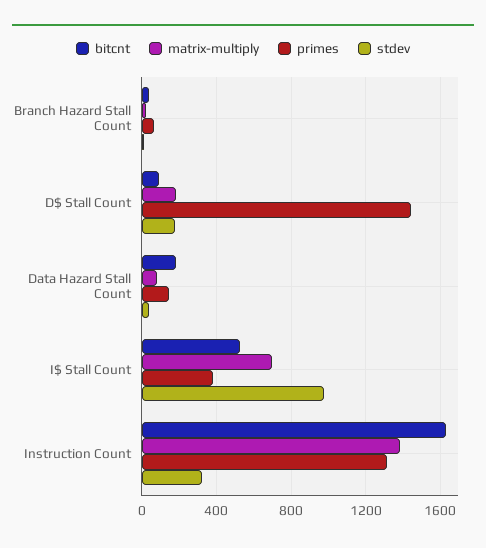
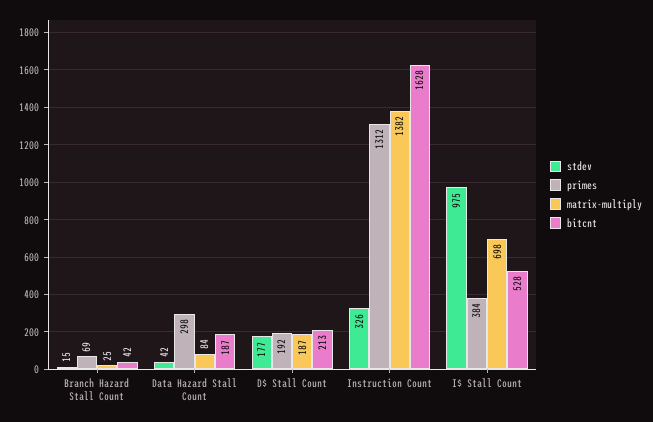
bitcnt, D$ Stall Count: 100 -> 213
primes, D$ Stall Count: 1450 -> 192
primes, Data Hazard Stall Count: 150 -> 298

